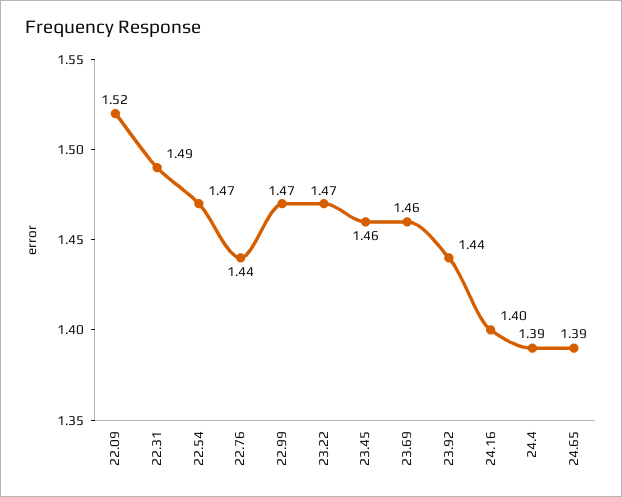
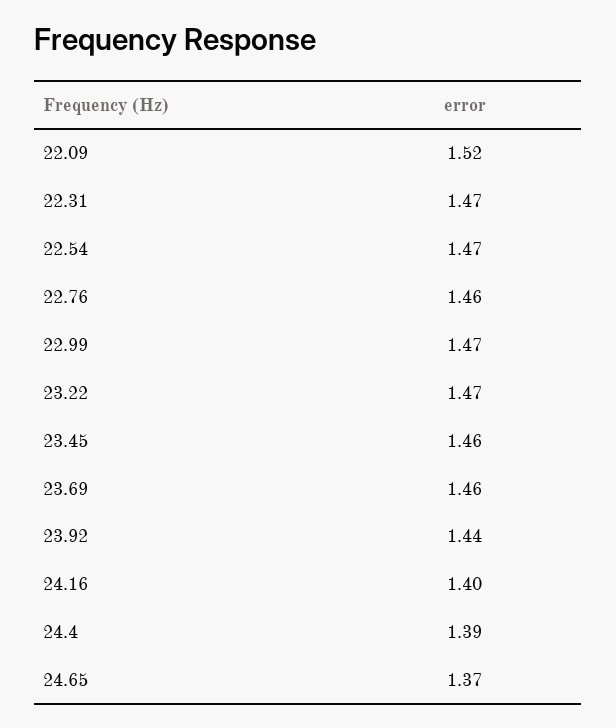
22.31: 1.49 -> 1.47
22.76: 1.44 -> 1.46
24.65: 1.39 -> 1.37

